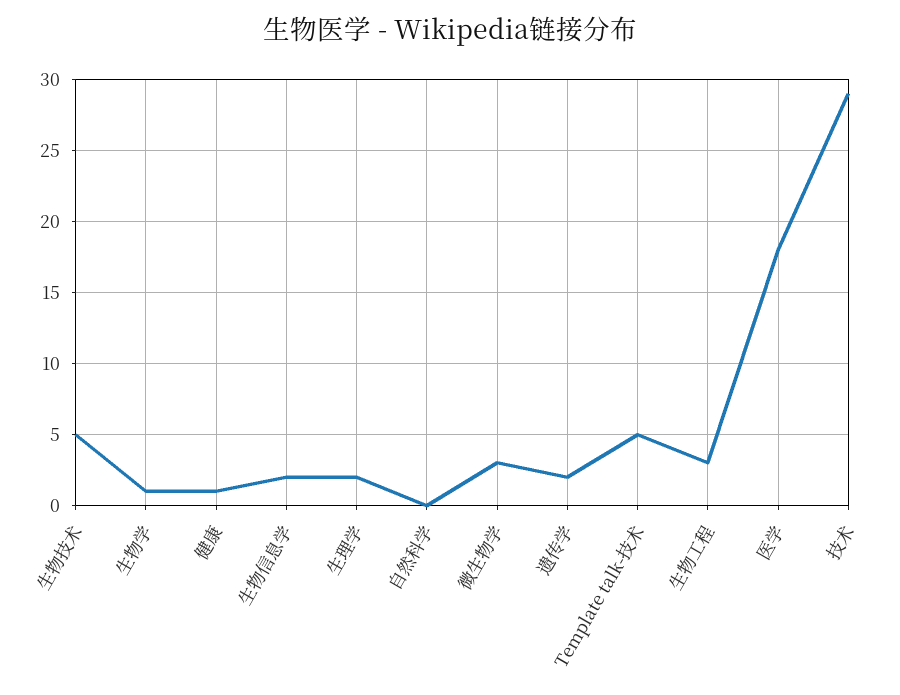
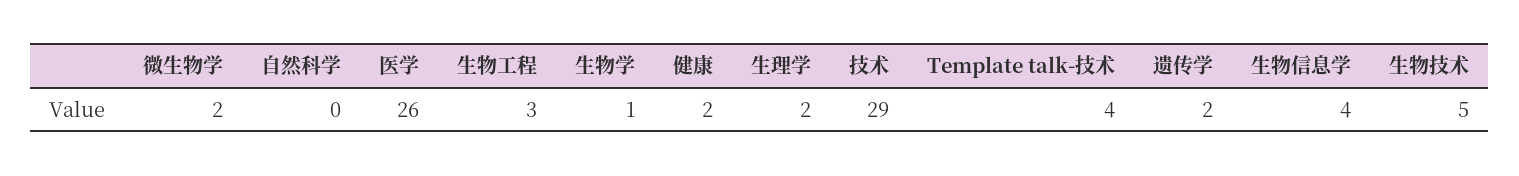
健康: 1 -> 2
生物信息学: 2 -> 4
微生物学: 3 -> 2
Template talk-技术: 5 -> 4
医学: 18 -> 26

